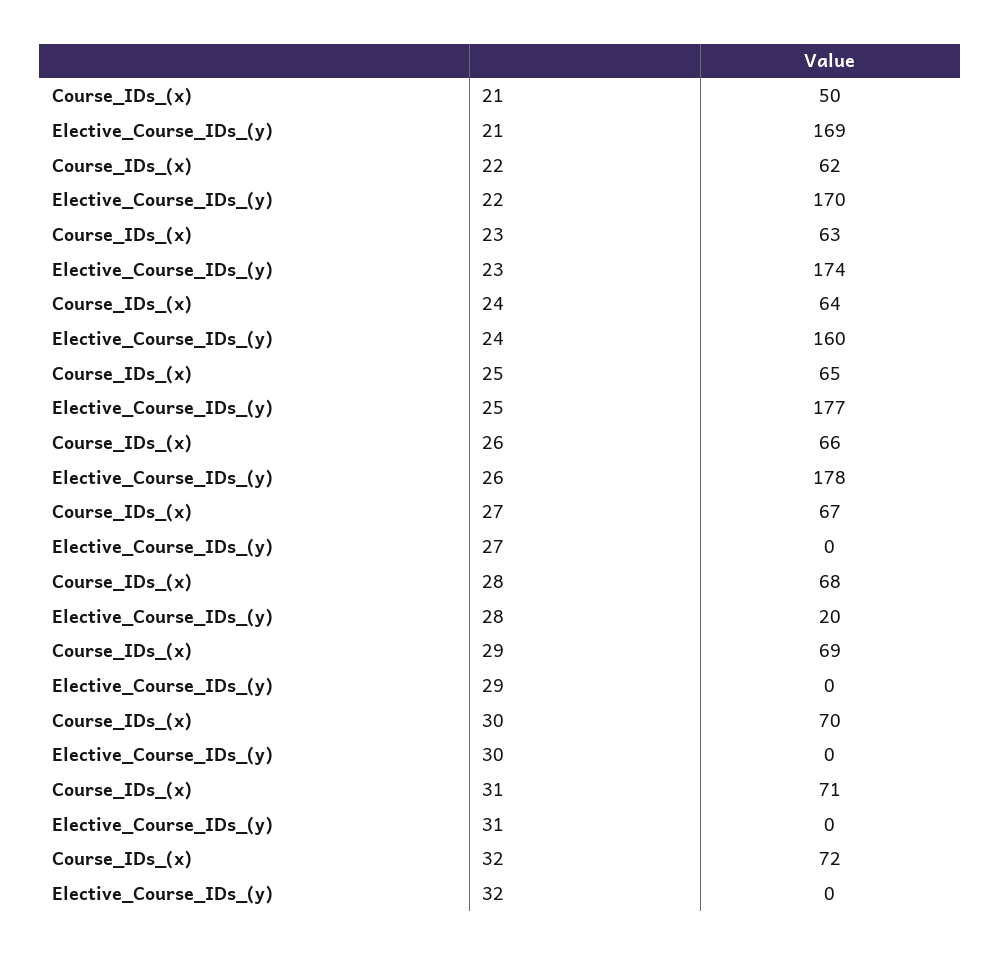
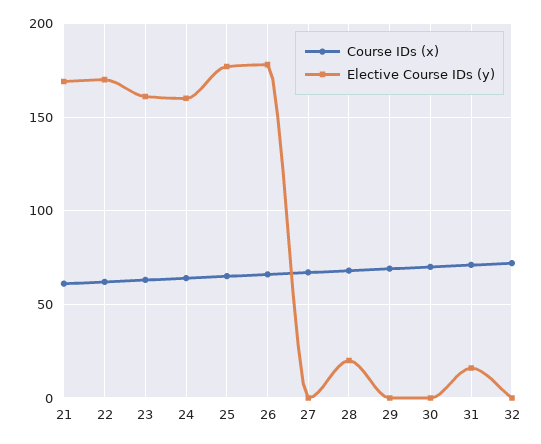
Course_IDs_(x), 21: 50 -> 60
Elective_Course_IDs_(y), 23: 174 -> 160
Elective_Course_IDs_(y), 31: 0 -> 15

